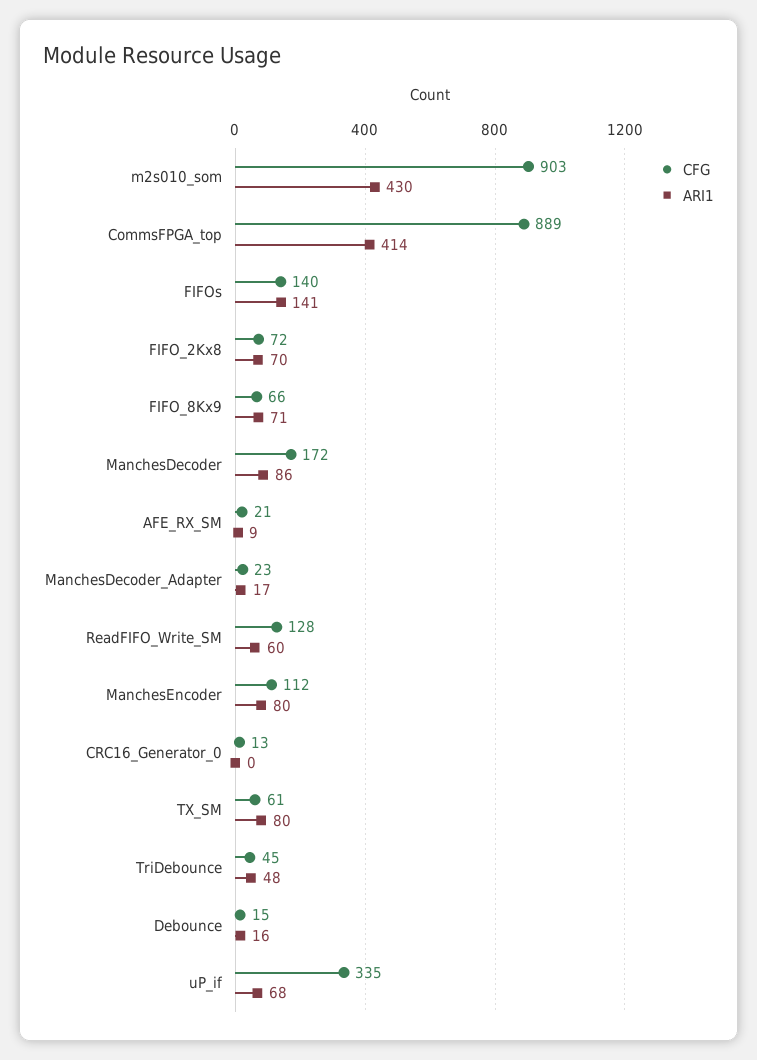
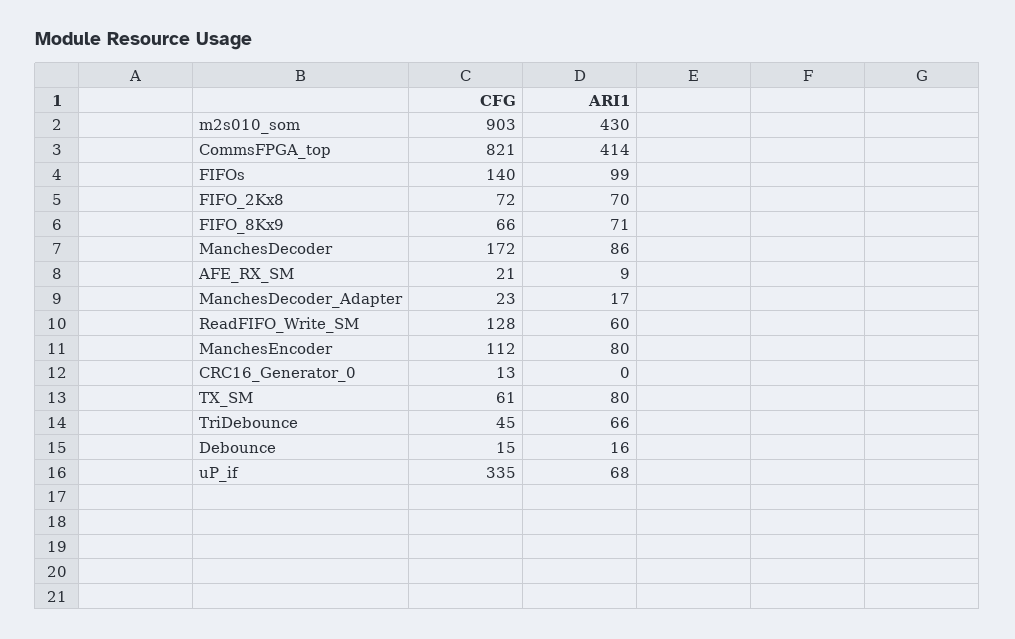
CFG, CommsFPGA_top: 889 -> 821
ARI1, FIFOs: 141 -> 99
ARI1, TriDebounce: 48 -> 66

